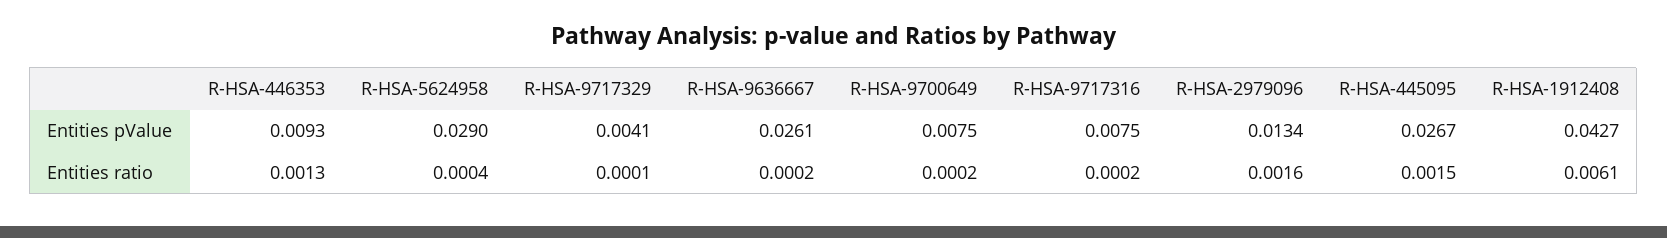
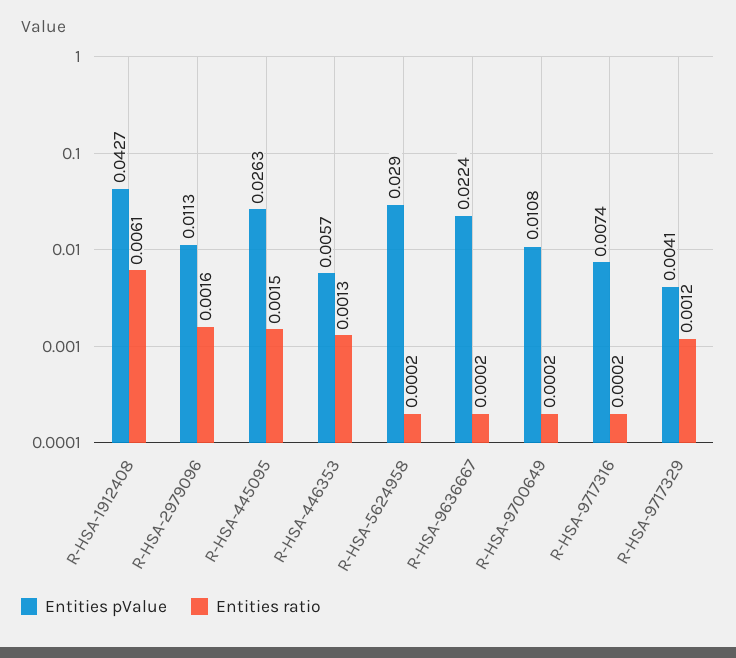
Entities pValue, R-HSA-446353: 0.0093 -> 0.0057
Entities pValue, R-HSA-9636667: 0.0261 -> 0.0224
Entities pValue, R-HSA-9700649: 0.0075 -> 0.0108
Entities pValue, R-HSA-9717316: 0.0075 -> 0.0074
Entities pValue, R-HSA-2979096: 0.0134 -> 0.0113
Entities pValue, R-HSA-445095: 0.0267 -> 0.0263
Entities ratio, R-HSA-5624958: 0.0004 -> 0.0002
Entities ratio, R-HSA-9717329: 0.0001 -> 0.0012

